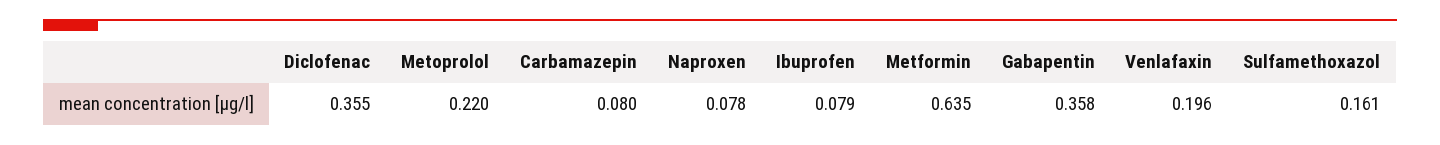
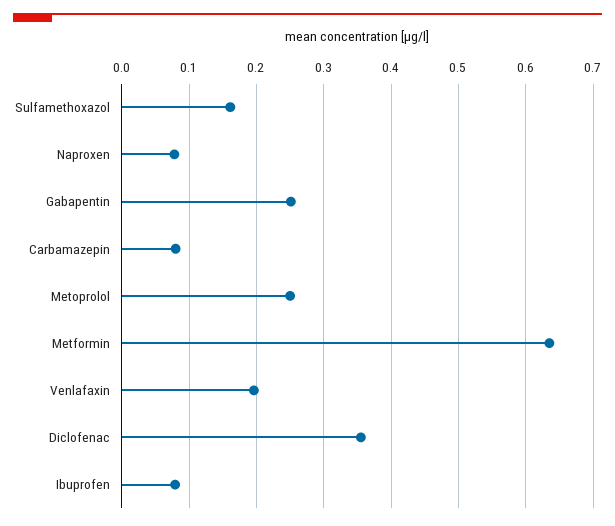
Metoprolol: 0.22 -> 0.25
Gabapentin: 0.358 -> 0.25

